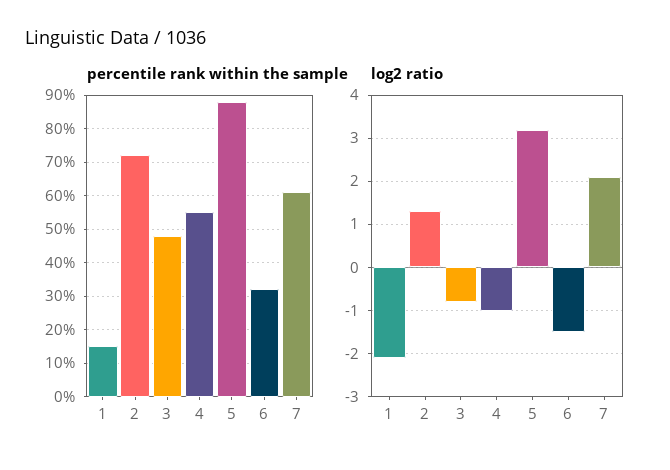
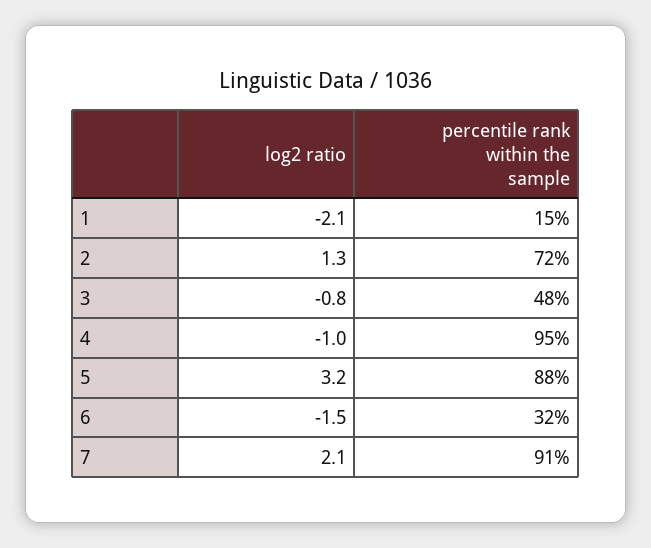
percentile rank within the sample, 4: 55 -> 95
percentile rank within the sample, 7: 60 -> 91

